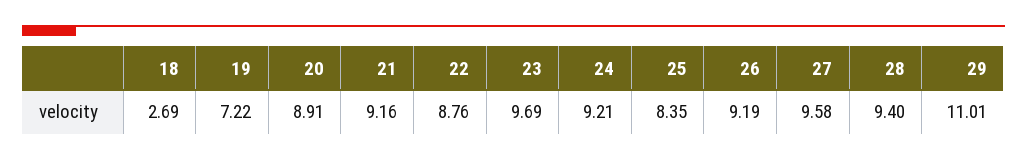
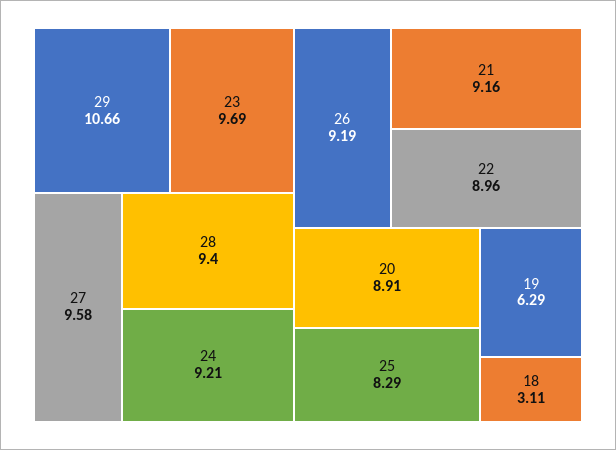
18: 2.69 -> 3.11
19: 7.22 -> 6.29
22: 8.76 -> 8.96
25: 8.35 -> 8.29
29: 11.01 -> 10.66

